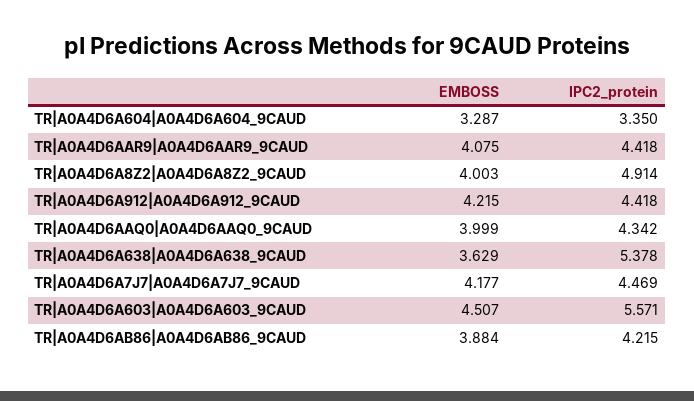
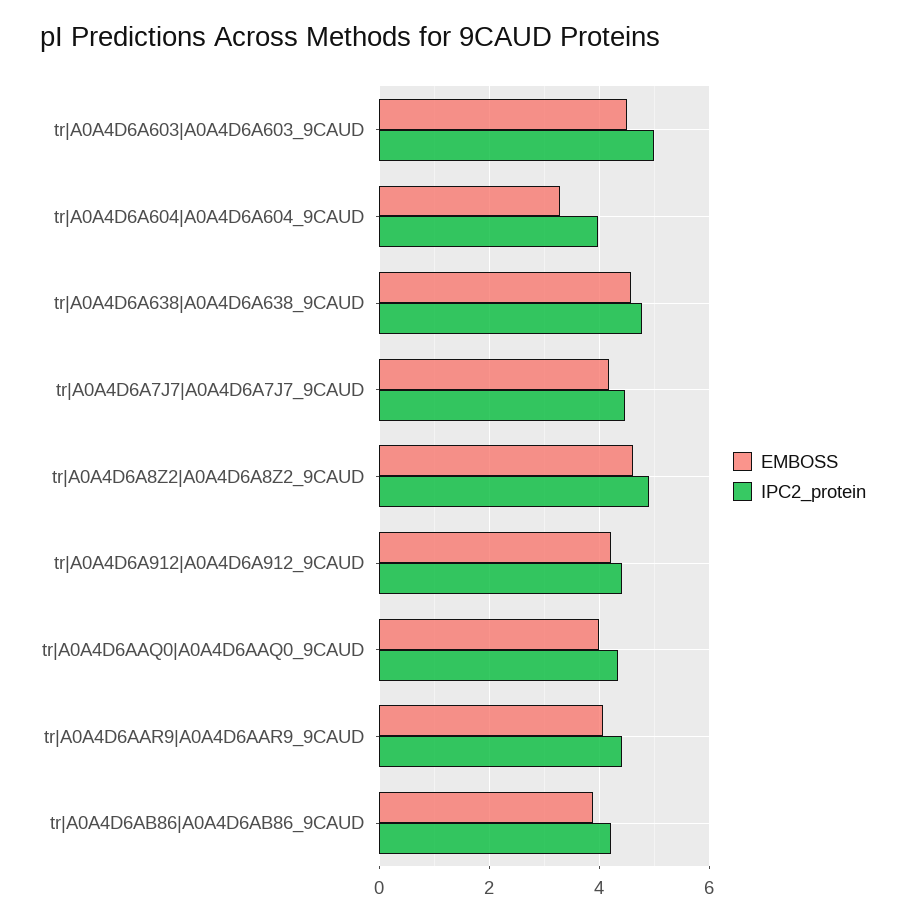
IPC2_protein, TR|A0A4D6A604|A0A4D6A604_9CAUD: 3.35 -> 4
EMBOSS, TR|A0A4D6A8Z2|A0A4D6A8Z2_9CAUD: 4.003 -> 4.6
EMBOSS, TR|A0A4D6A638|A0A4D6A638_9CAUD: 3.629 -> 4.6
IPC2_protein, TR|A0A4D6A638|A0A4D6A638_9CAUD: 5.378 -> 4.8
IPC2_protein, TR|A0A4D6A603|A0A4D6A603_9CAUD: 5.571 -> 5

